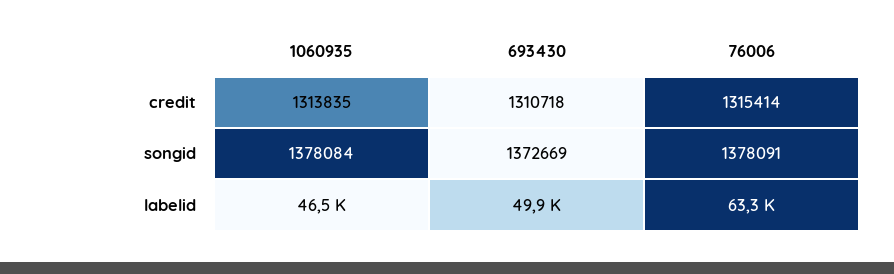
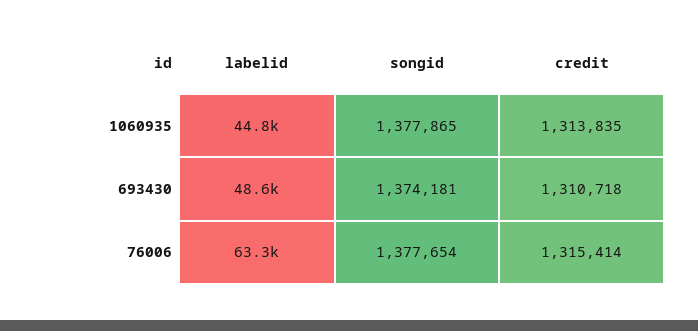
1060935, songid: 1378084 -> 1377865
693430, songid: 1372669 -> 1374181
76006, songid: 1378091 -> 1377654
1060935, labelid: 46500 -> 44800
693430, labelid: 49900 -> 48600

